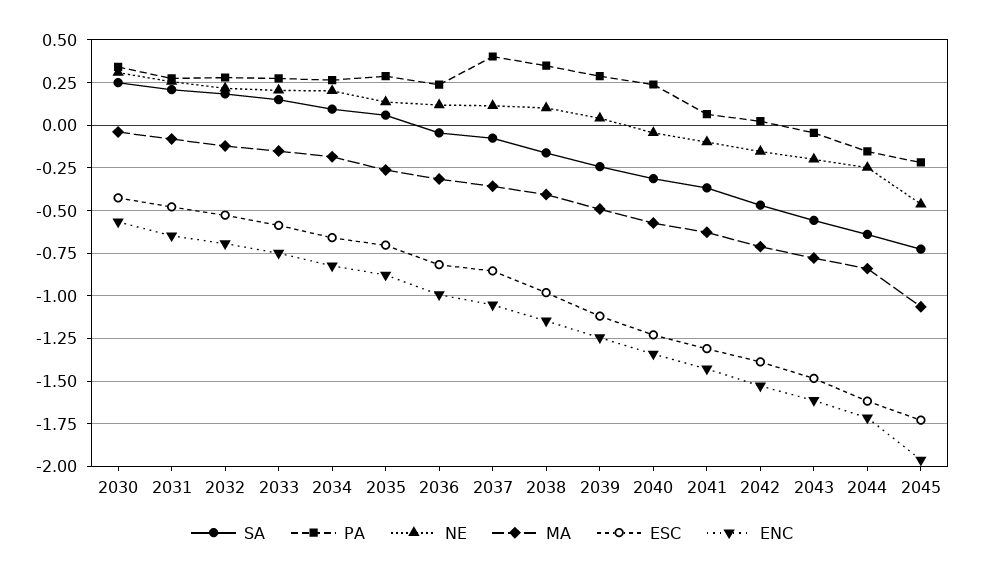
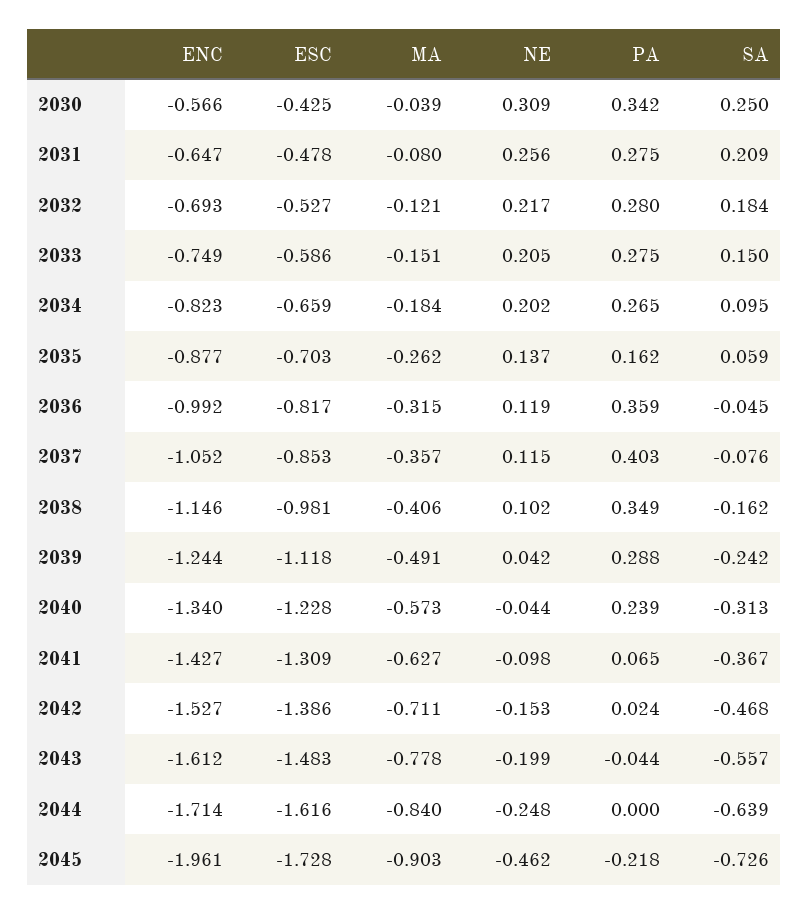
PA, 2035: 0.3 -> 0.162
PA, 2036: 0.25 -> 0.359
PA, 2044: -0.15 -> 0
MA, 2045: -1.05 -> -0.903

